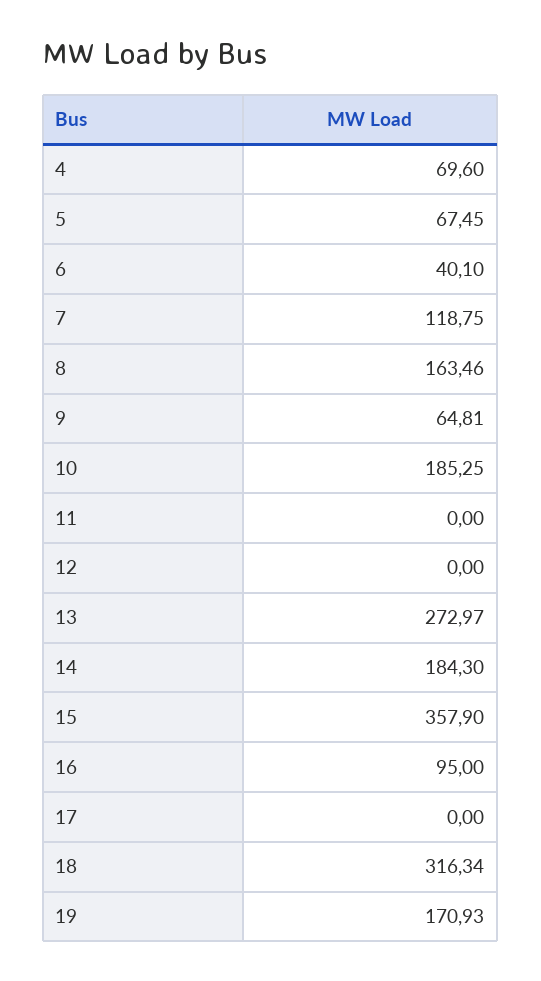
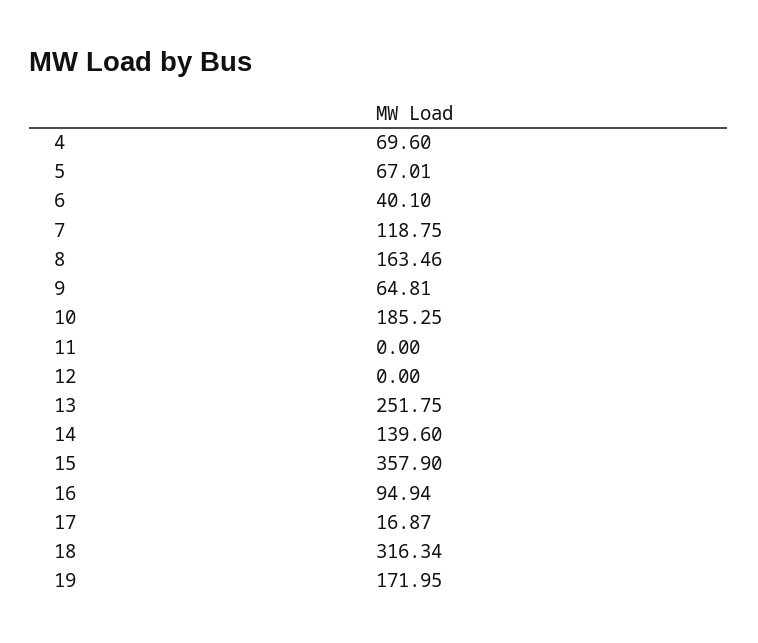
5: 67.45 -> 67.01
13: 272.97 -> 251.75
14: 184.3 -> 139.6
16: 95 -> 94.94
17: 0 -> 16.87
19: 170.93 -> 171.95

